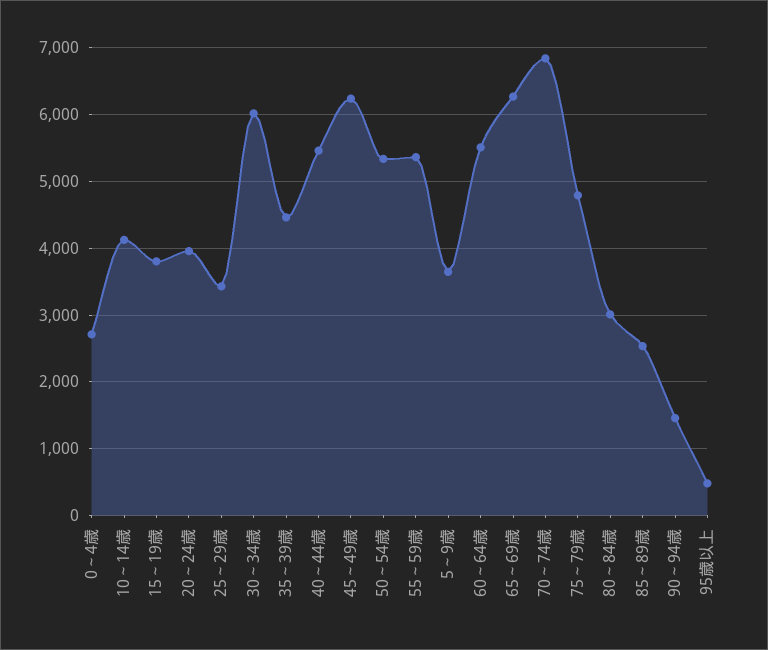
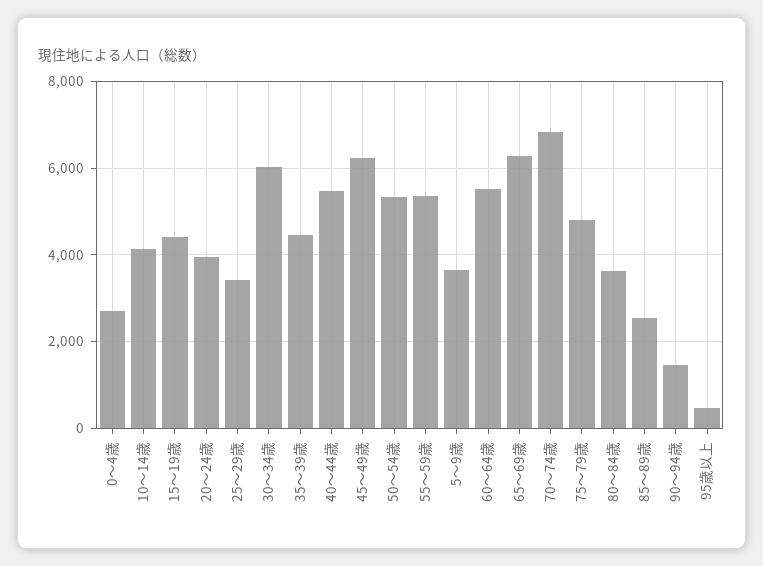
15～19歳: 3800 -> 4400
80～84歳: 3000 -> 3600

